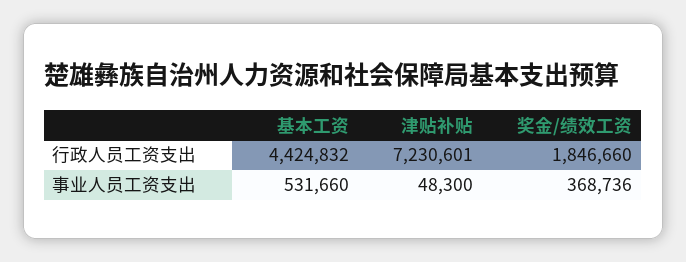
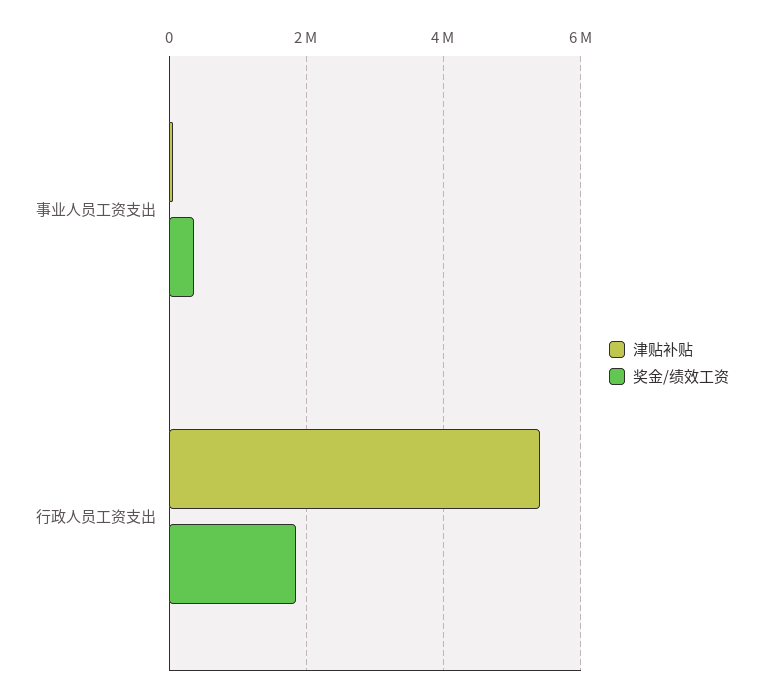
基本工资, 行政人员工资支出: 4424832 -> none
津贴补贴, 行政人员工资支出: 7230601 -> 5400000
基本工资, 事业人员工资支出: 531660 -> none

